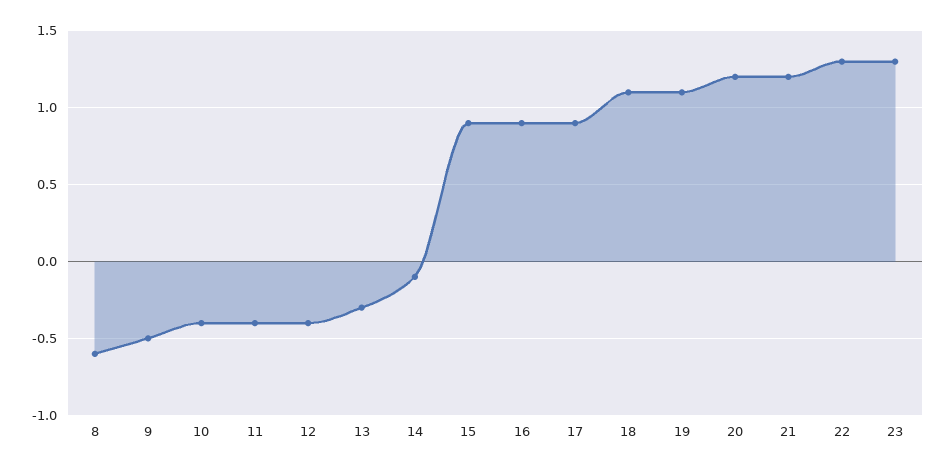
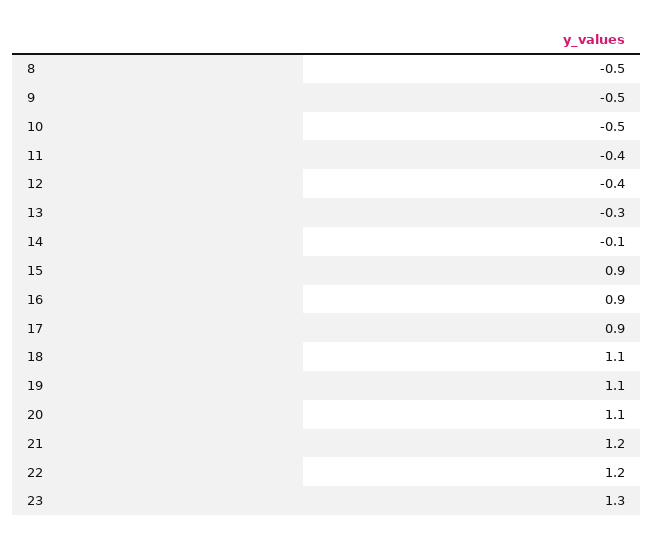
8: -0.6 -> -0.5
10: -0.4 -> -0.5
20: 1.2 -> 1.1
22: 1.3 -> 1.2

